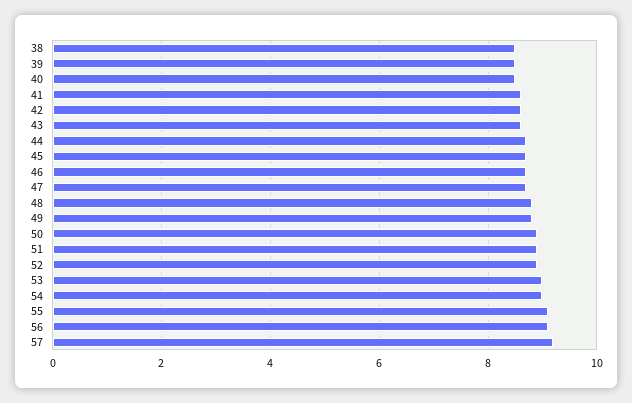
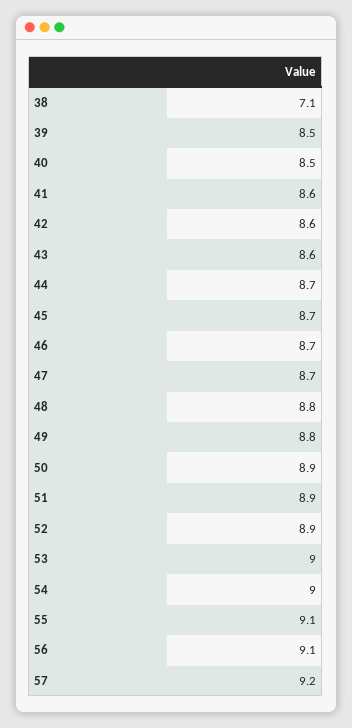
38: 8.5 -> 7.1

